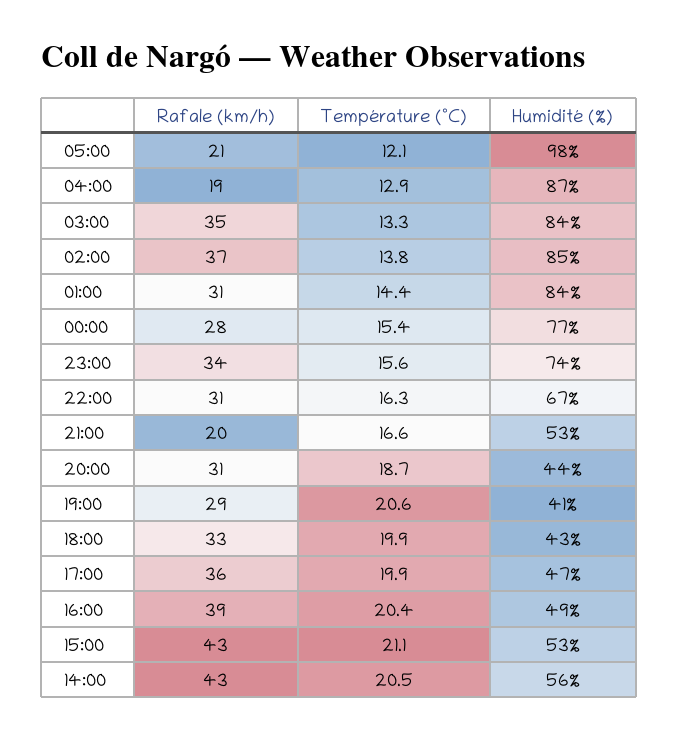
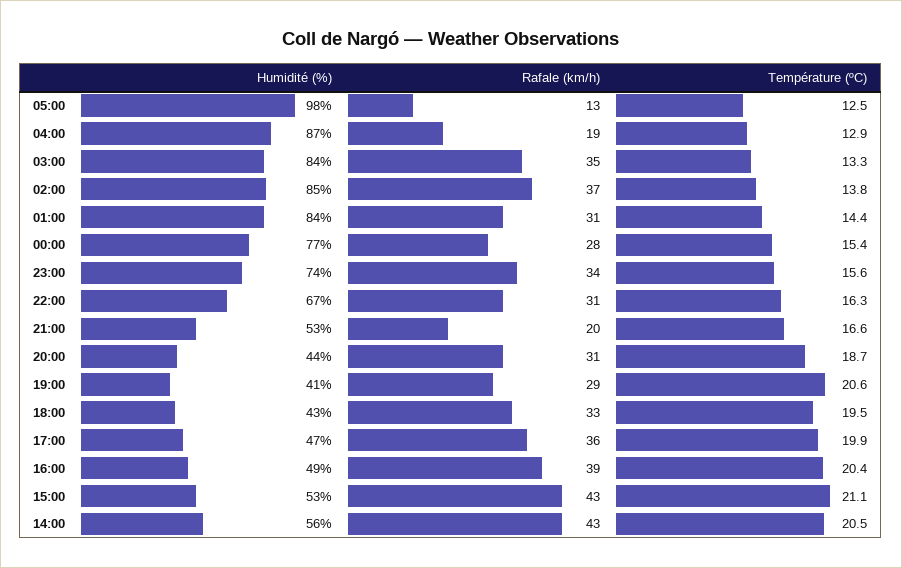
Rafale (km/h), 05:00: 21 -> 13
Température (ºC), 05:00: 12.1 -> 12.5
Température (ºC), 18:00: 19.9 -> 19.5

